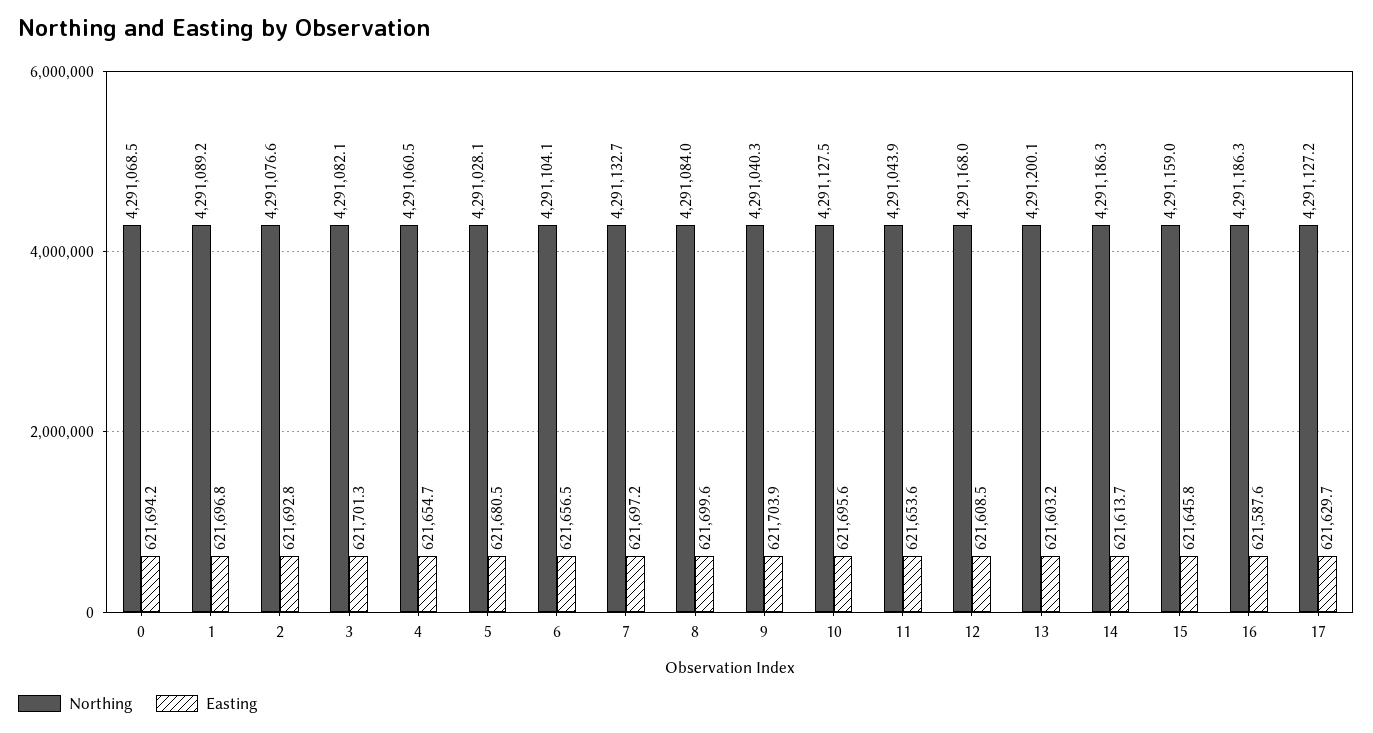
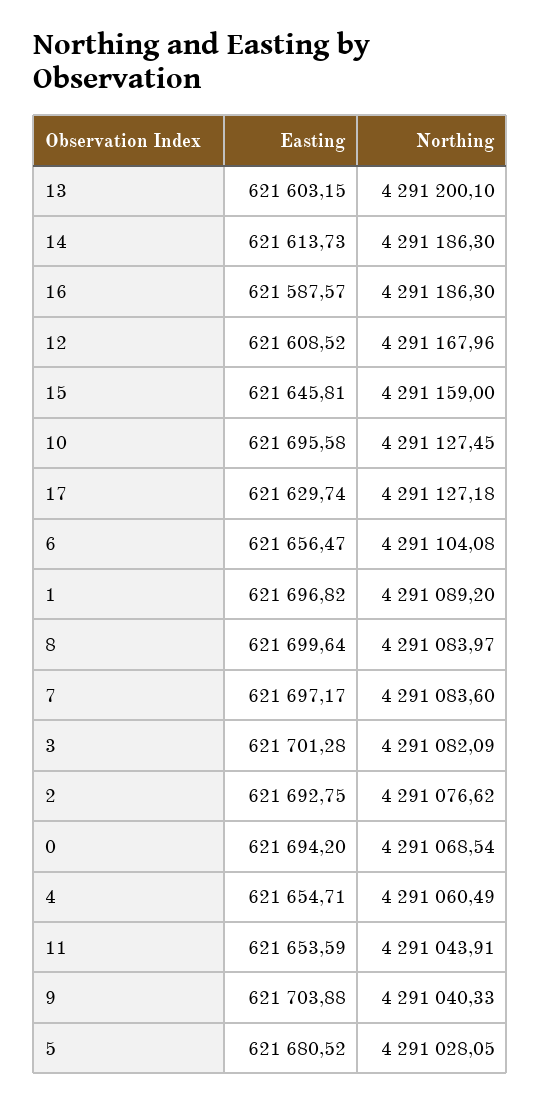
Northing, 7: 4291132.7 -> 4291083.6

